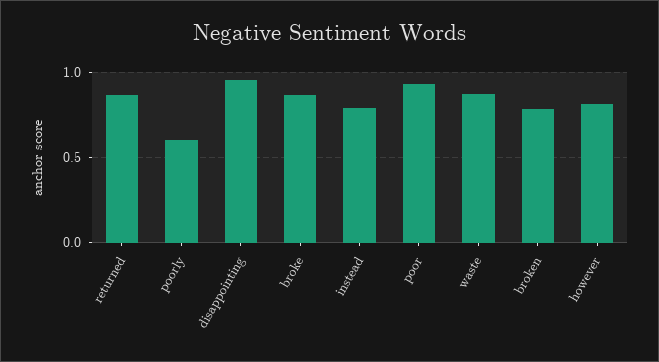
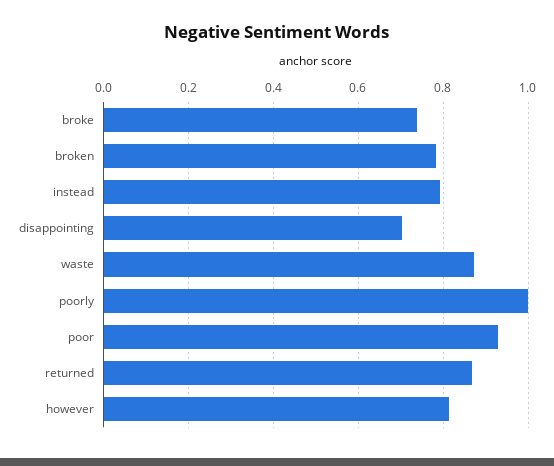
poorly: 0.6 -> 1
disappointing: 0.95 -> 0.7
broke: 0.85 -> 0.74

